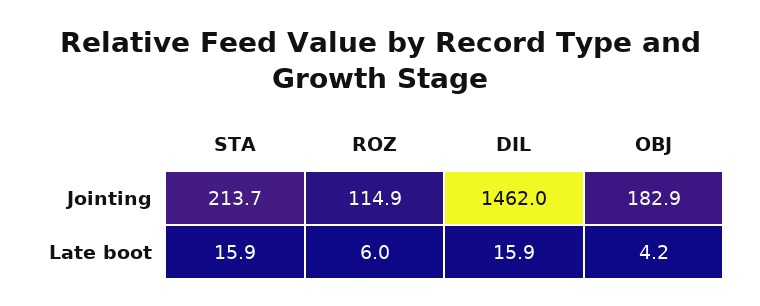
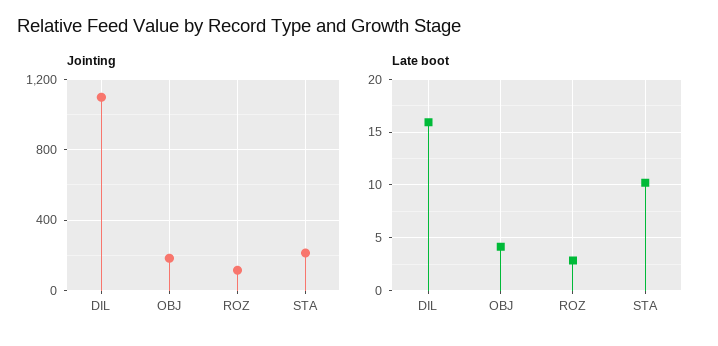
Jointing, DIL: 1462 -> 1100
Late boot, STA: 15.9 -> 10
Late boot, ROZ: 6 -> 3

